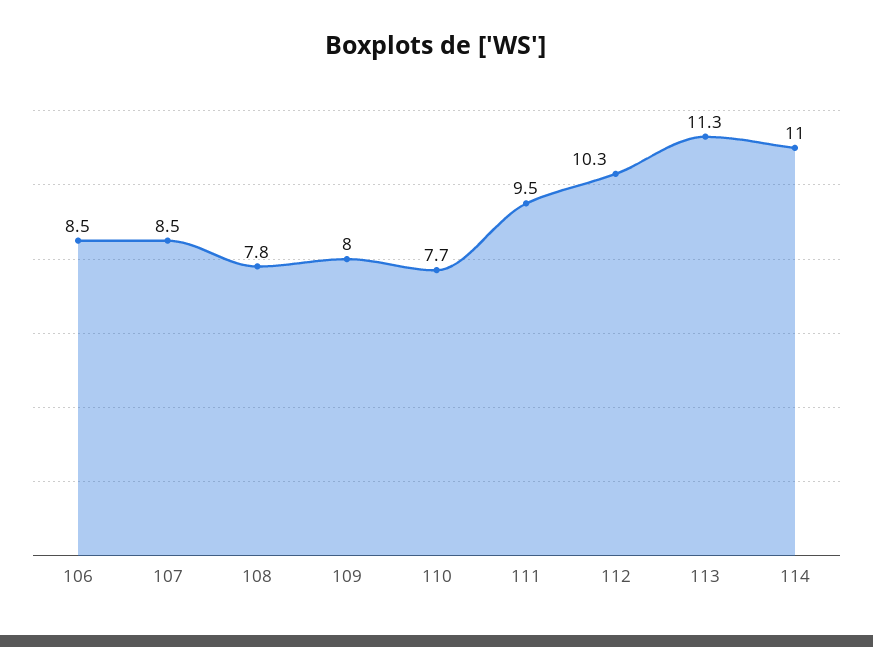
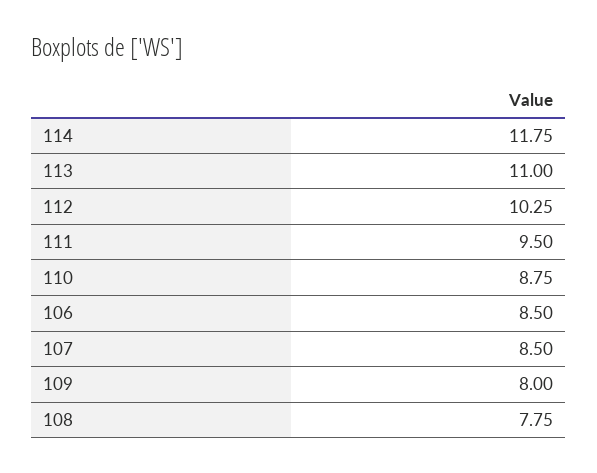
110: 7.7 -> 8.75
113: 11.3 -> 11
114: 11 -> 11.75

